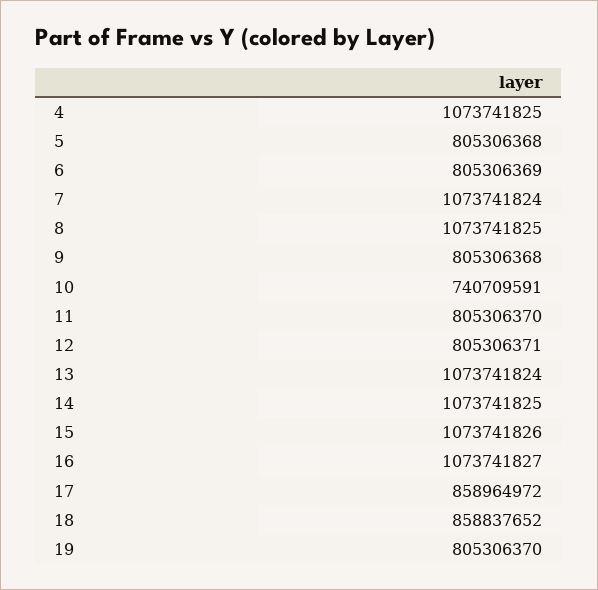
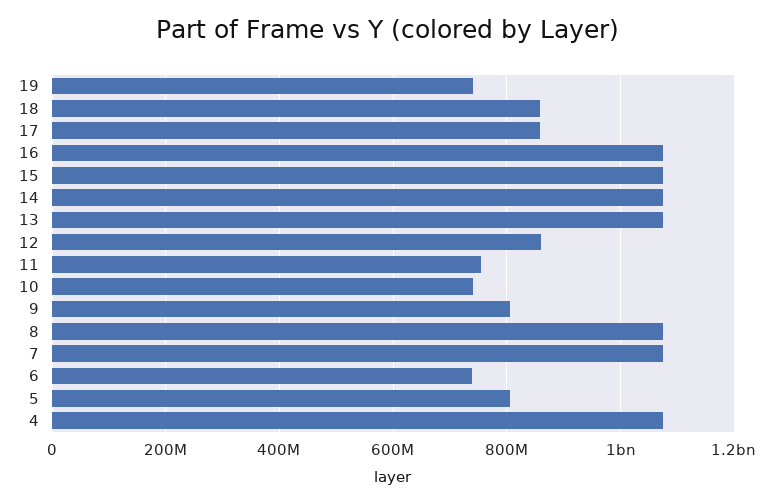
6: 805306369 -> 740000000
11: 805306370 -> 760000000
12: 805306371 -> 860000000
19: 805306370 -> 740000000

